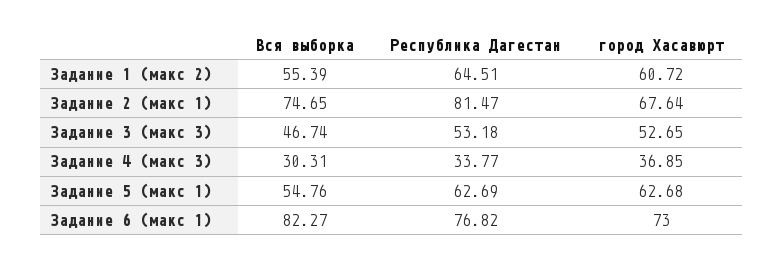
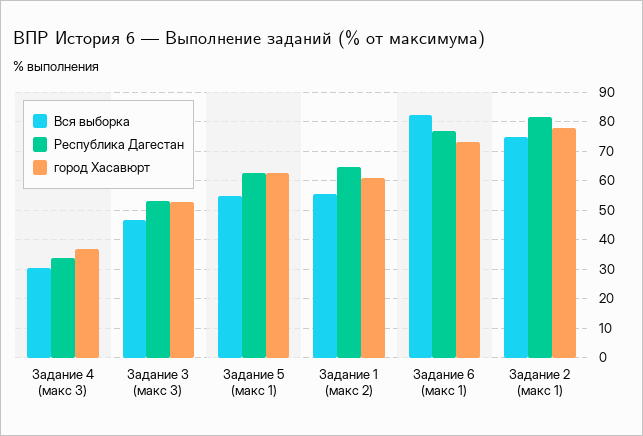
город Хасавюрт, Задание 2 (макс 1): 67.64 -> 77.5

